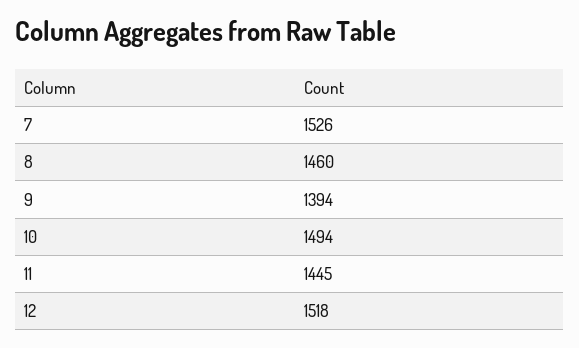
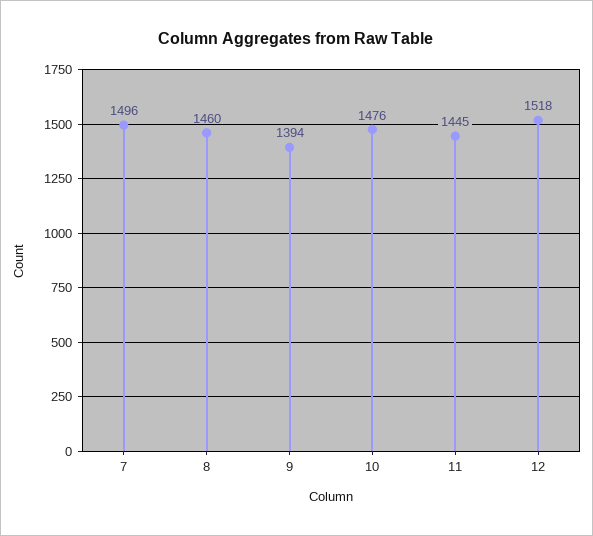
7: 1526 -> 1496
10: 1494 -> 1476

